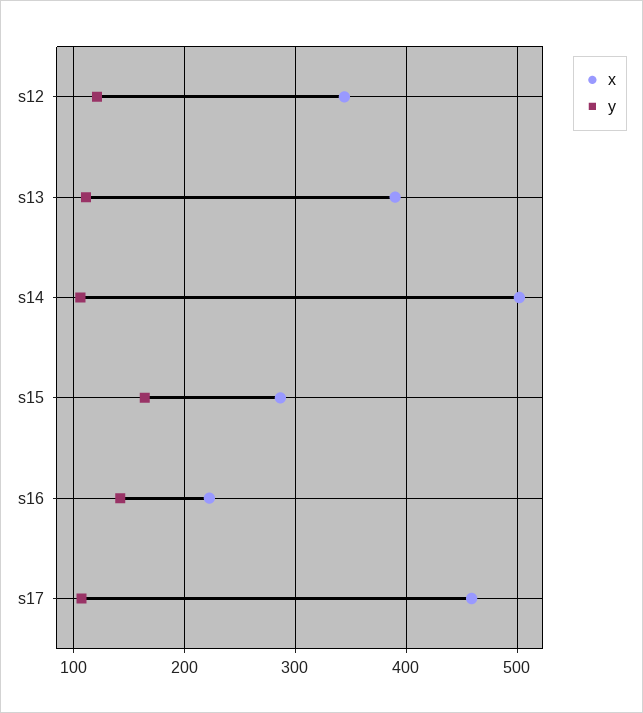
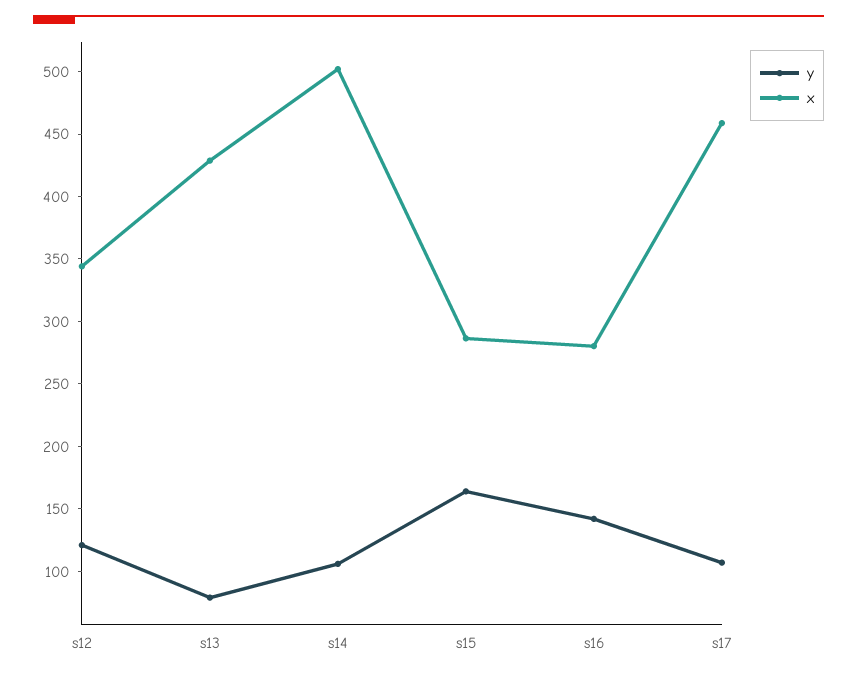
x, s13: 390 -> 430
y, s13: 110 -> 80
x, s16: 220 -> 280

